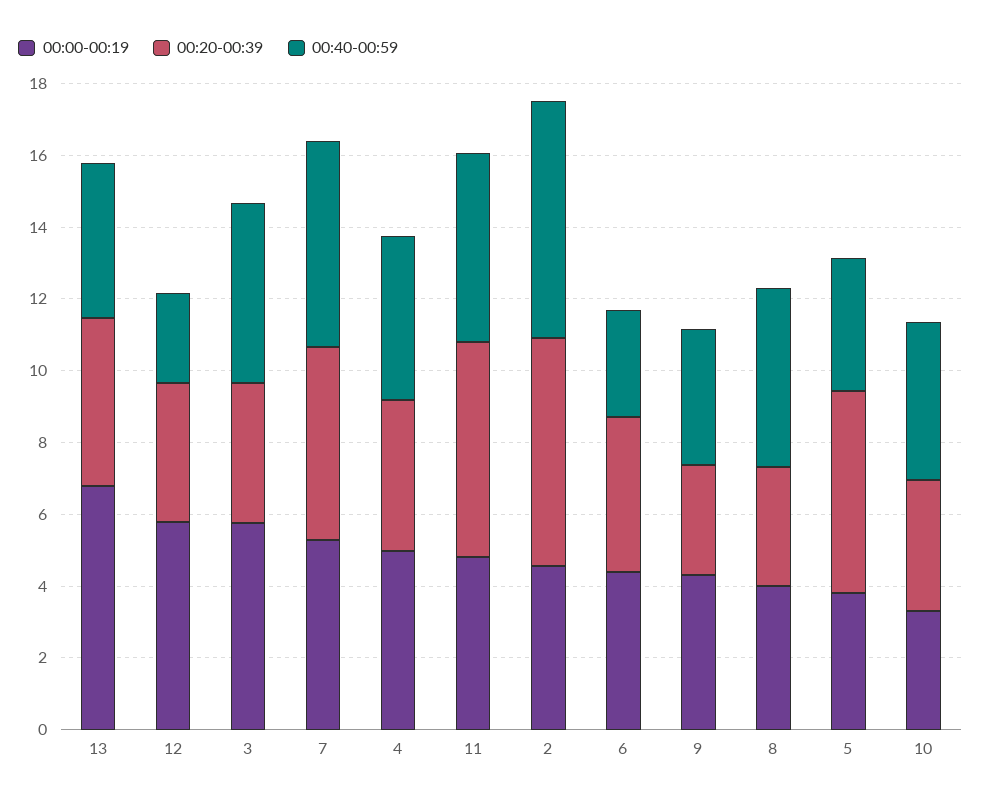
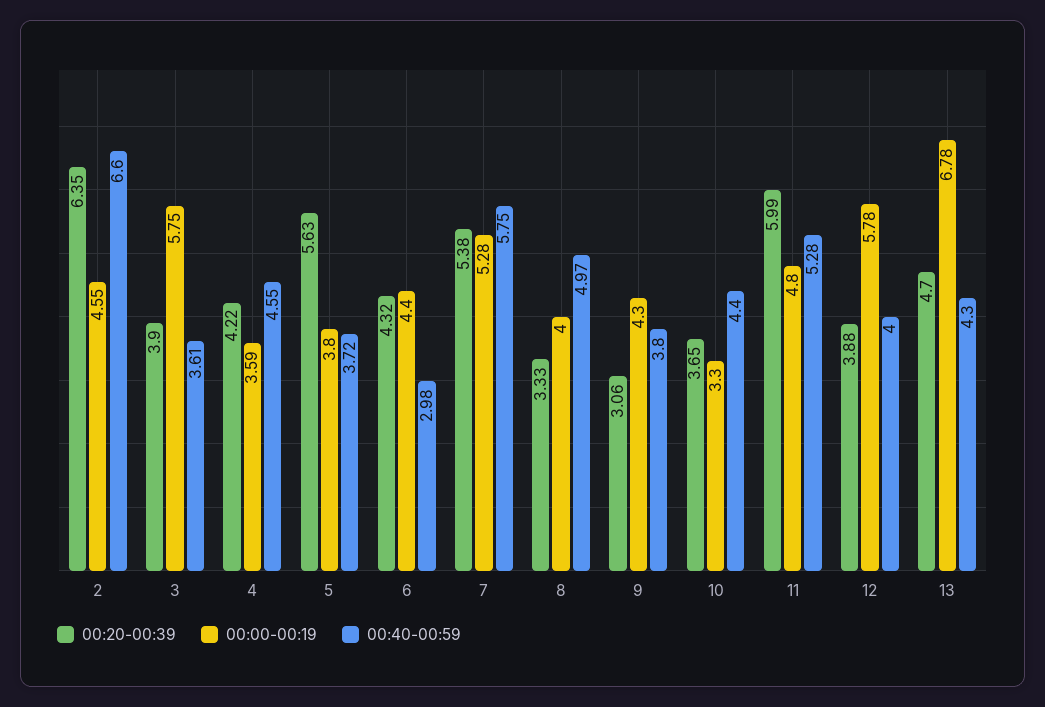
00:40-00:59, 12: 2.5 -> 4
00:40-00:59, 3: 5 -> 3.61
00:00-00:19, 4: 5 -> 3.59

